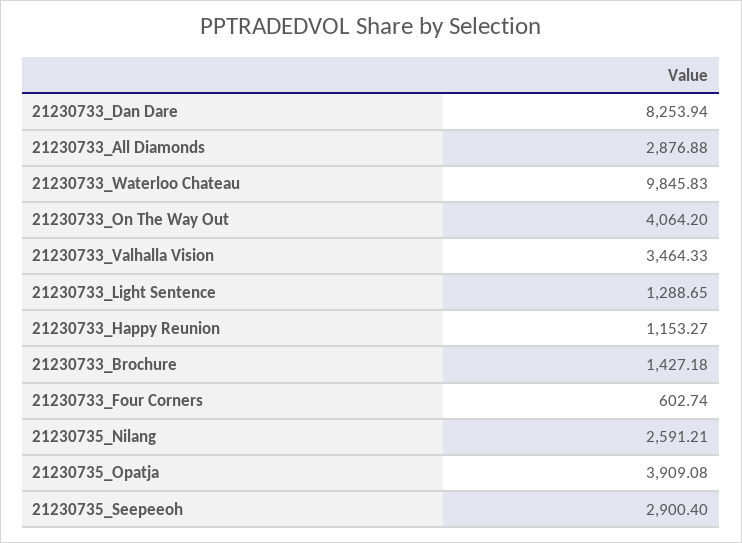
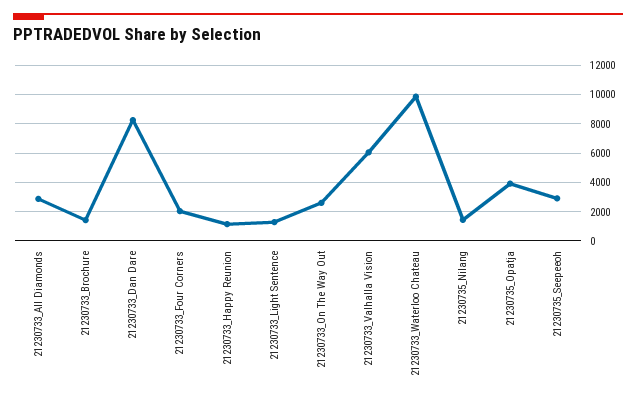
21230733_On The Way Out: 4064.2 -> 2500
21230733_Valhalla Vision: 3464.33 -> 6000
21230733_Four Corners: 602.74 -> 2000
21230735_Nilang: 2591.21 -> 1500

